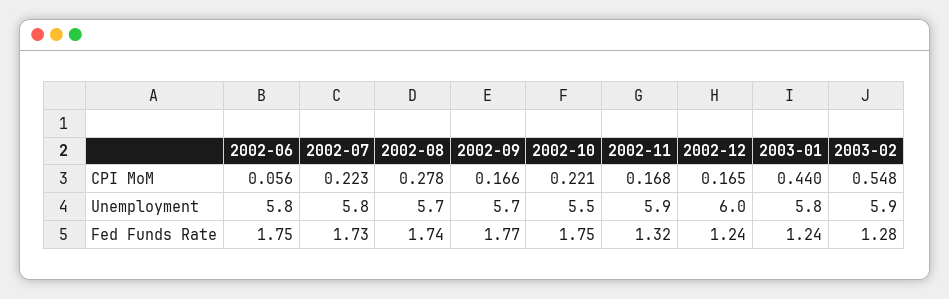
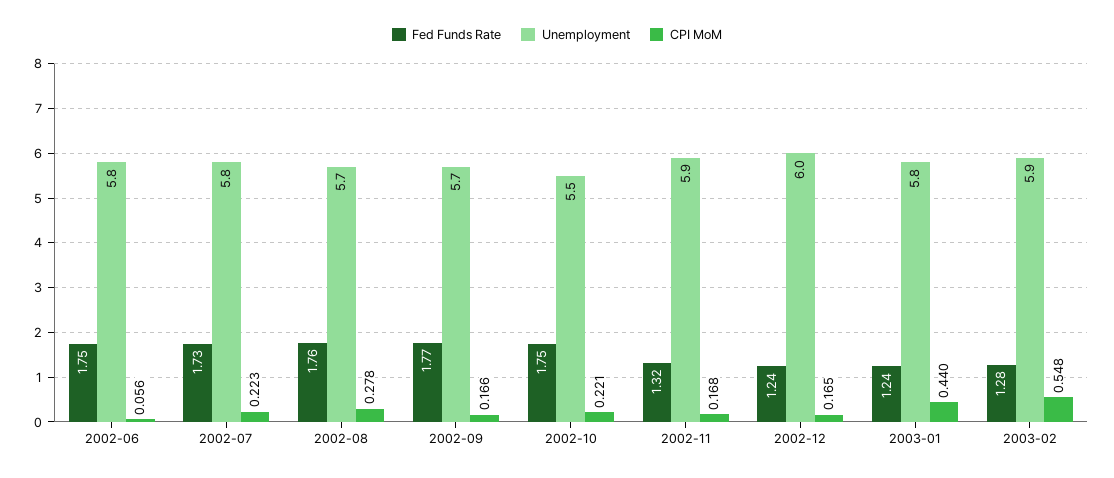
Fed Funds Rate, 2002-08: 1.74 -> 1.76

